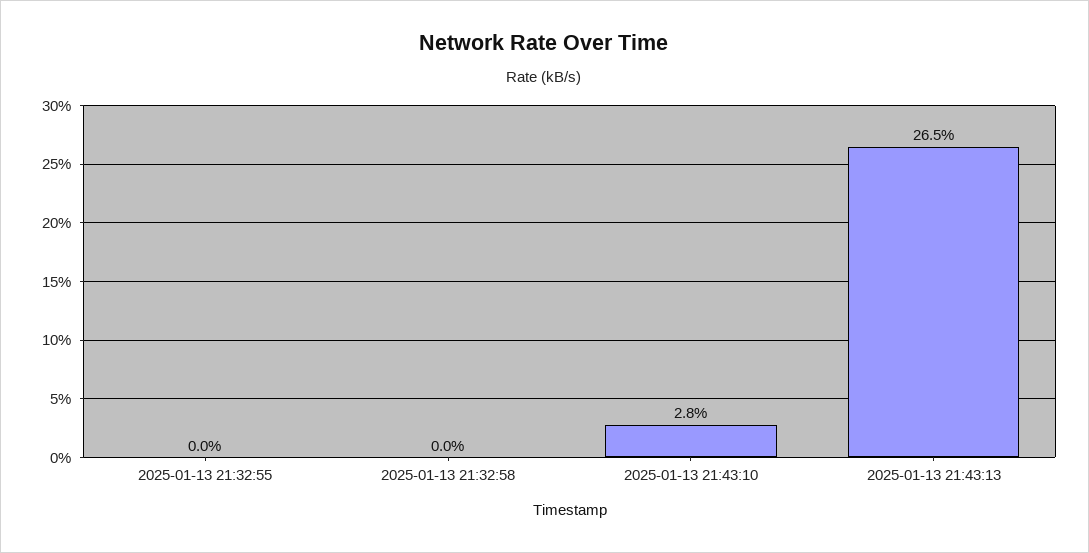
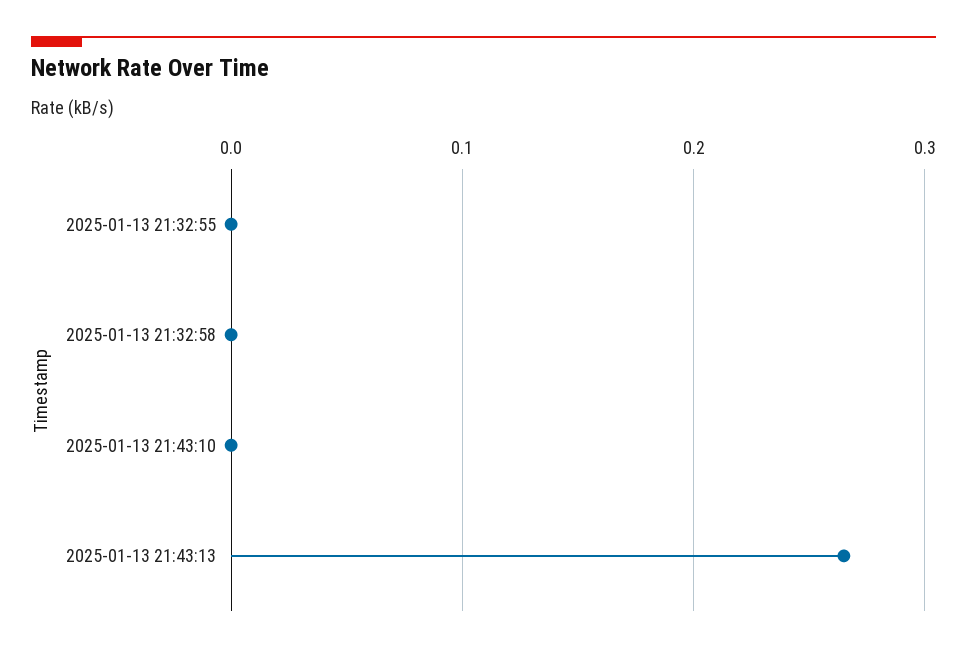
2025-01-13 21:43:10: 0.028 -> 0

